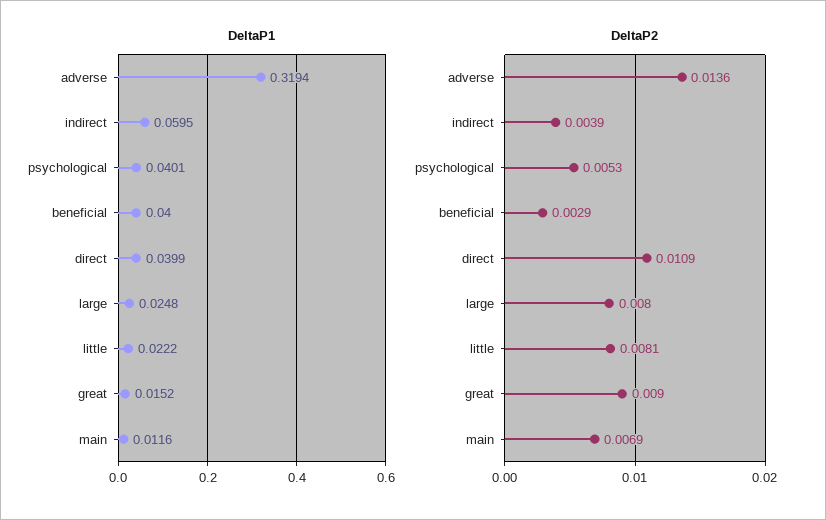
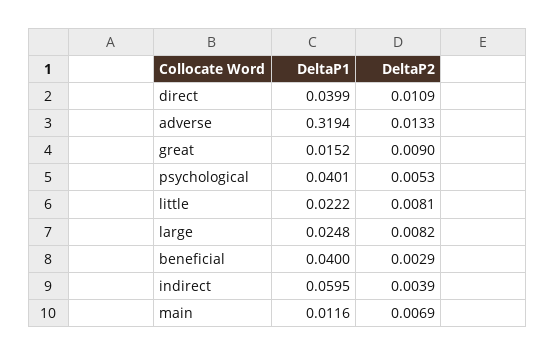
DeltaP2, adverse: 0.0136 -> 0.0133
DeltaP2, large: 0.008 -> 0.0082

